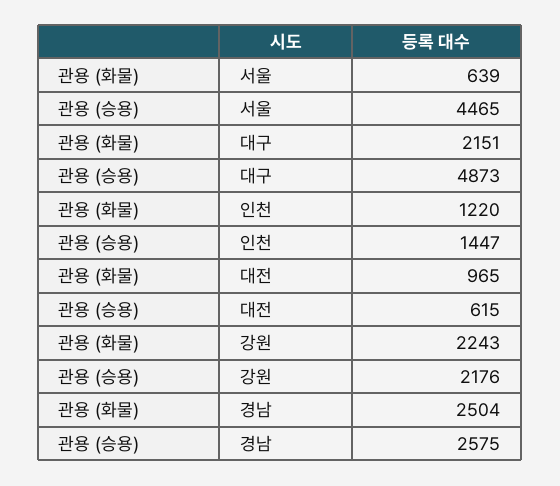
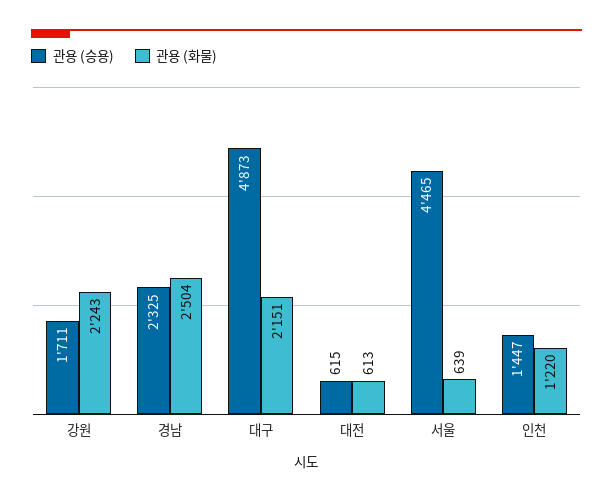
관용 (화물), 대전: 965 -> 613
관용 (승용), 강원: 2176 -> 1711
관용 (승용), 경남: 2575 -> 2325

